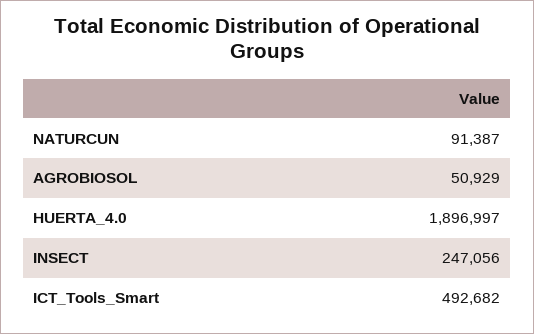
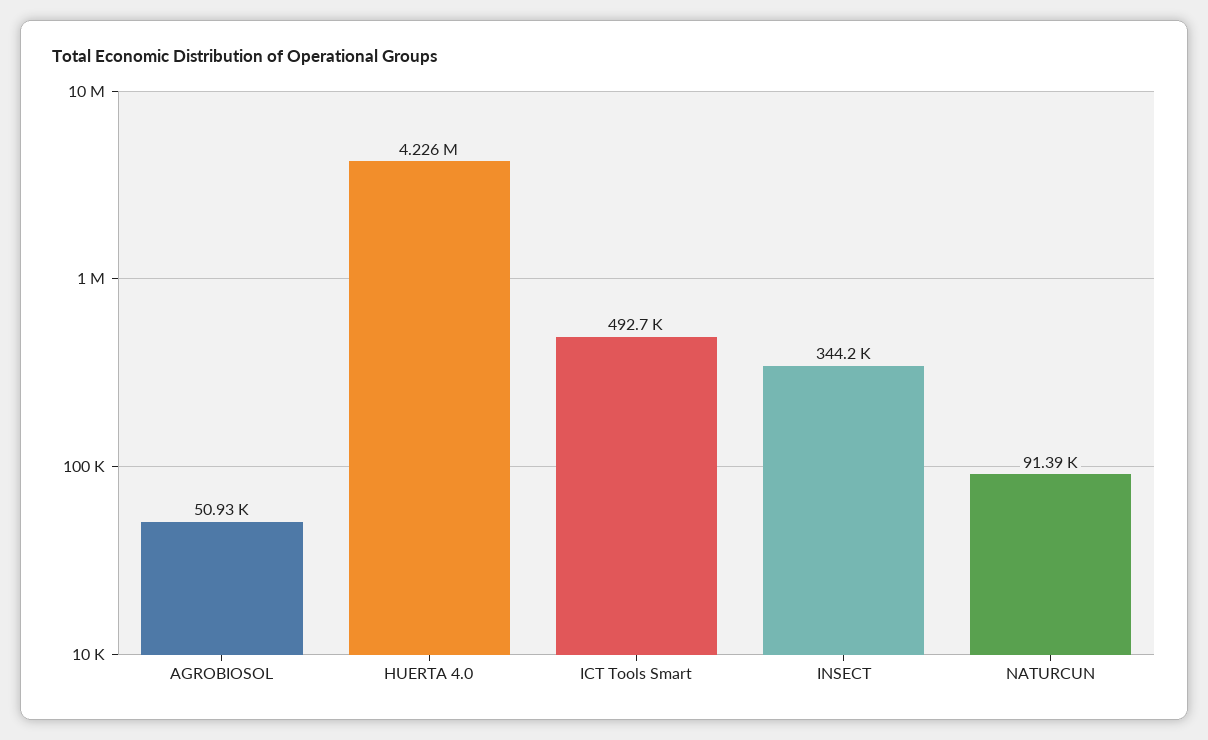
HUERTA_4.0: 1896997 -> 4226000
INSECT: 247056 -> 344200

